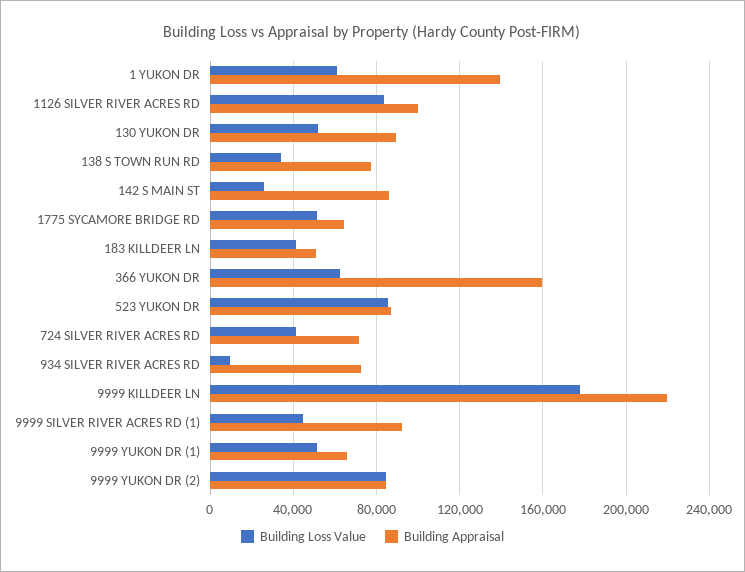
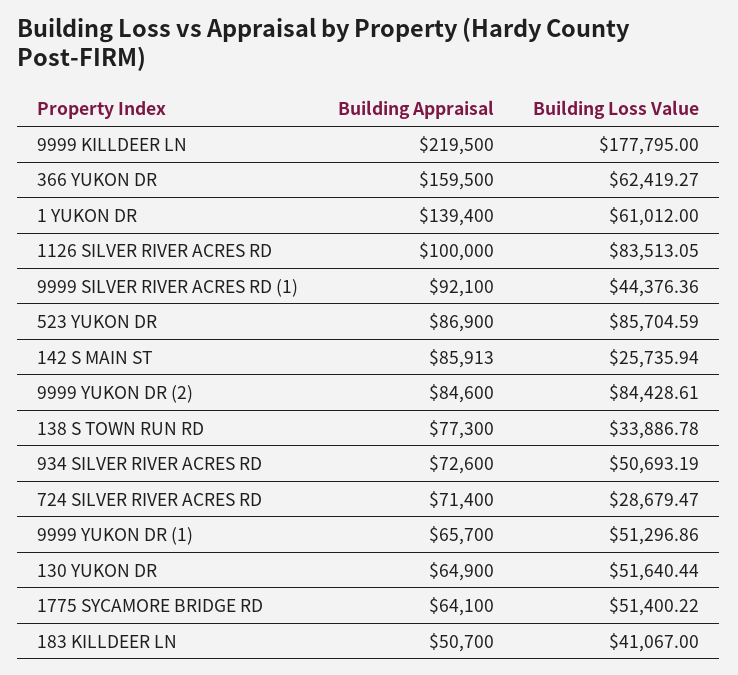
Building Appraisal, 130 YUKON DR: 90000 -> 64900
Building Loss Value, 724 SILVER RIVER ACRES RD: 40000 -> 28679.47
Building Loss Value, 934 SILVER RIVER ACRES RD: 10000 -> 50693.19

